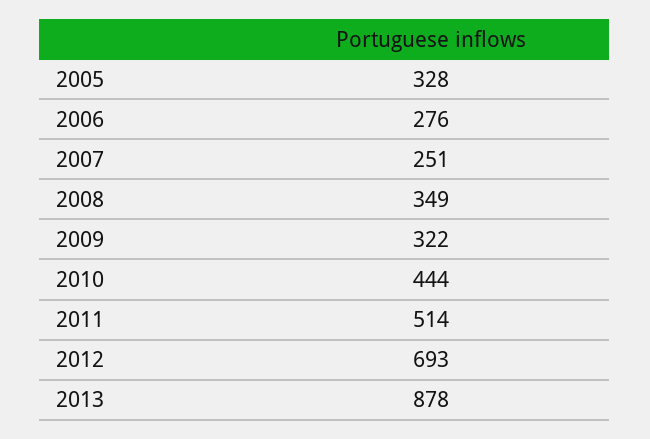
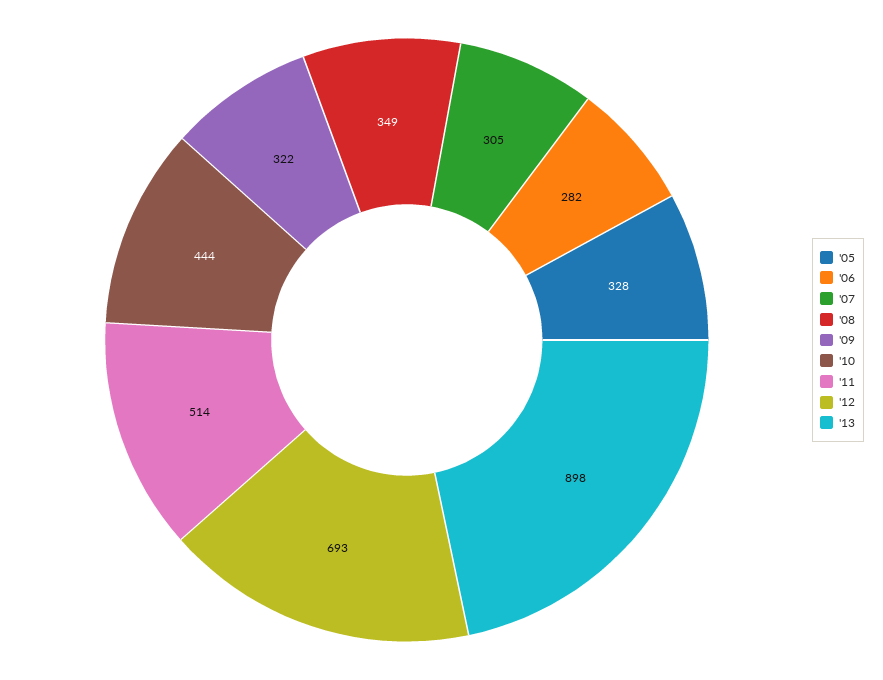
2006: 276 -> 282
2007: 251 -> 305
2013: 878 -> 898

